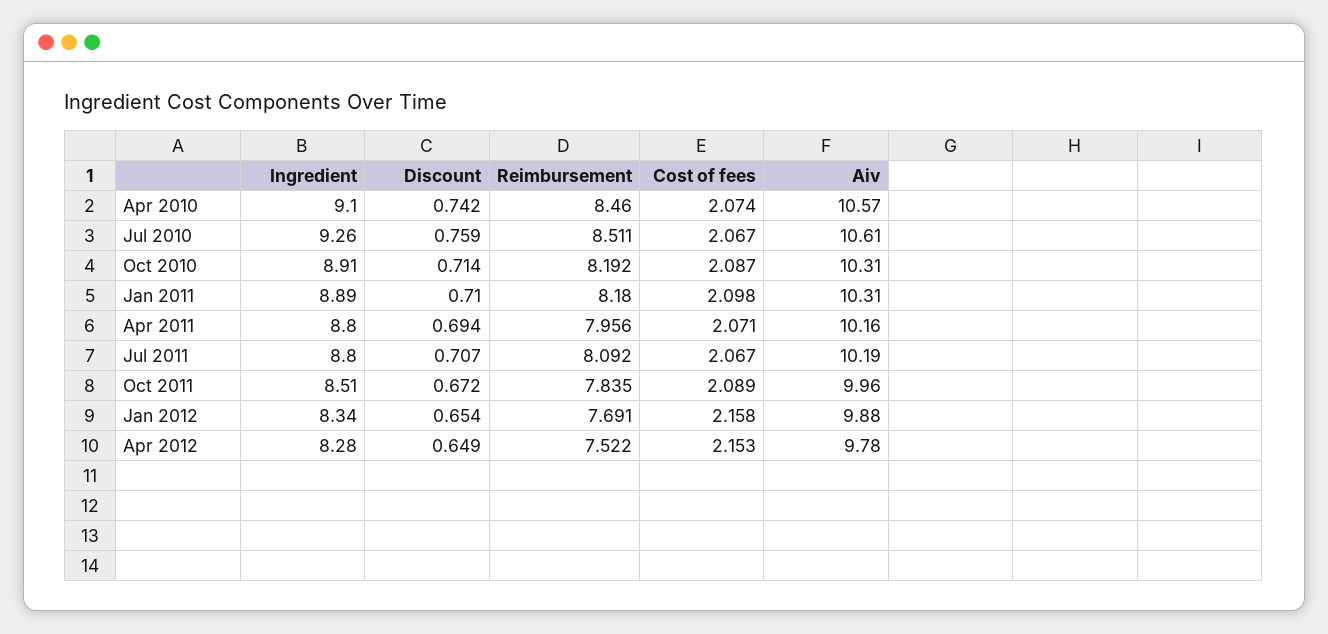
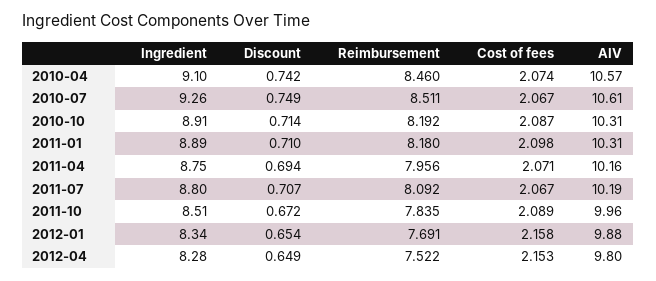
Discount, Jul 2010: 0.759 -> 0.749
Ingredient, Apr 2011: 8.8 -> 8.75
Aiv, Apr 2012: 9.78 -> 9.8

